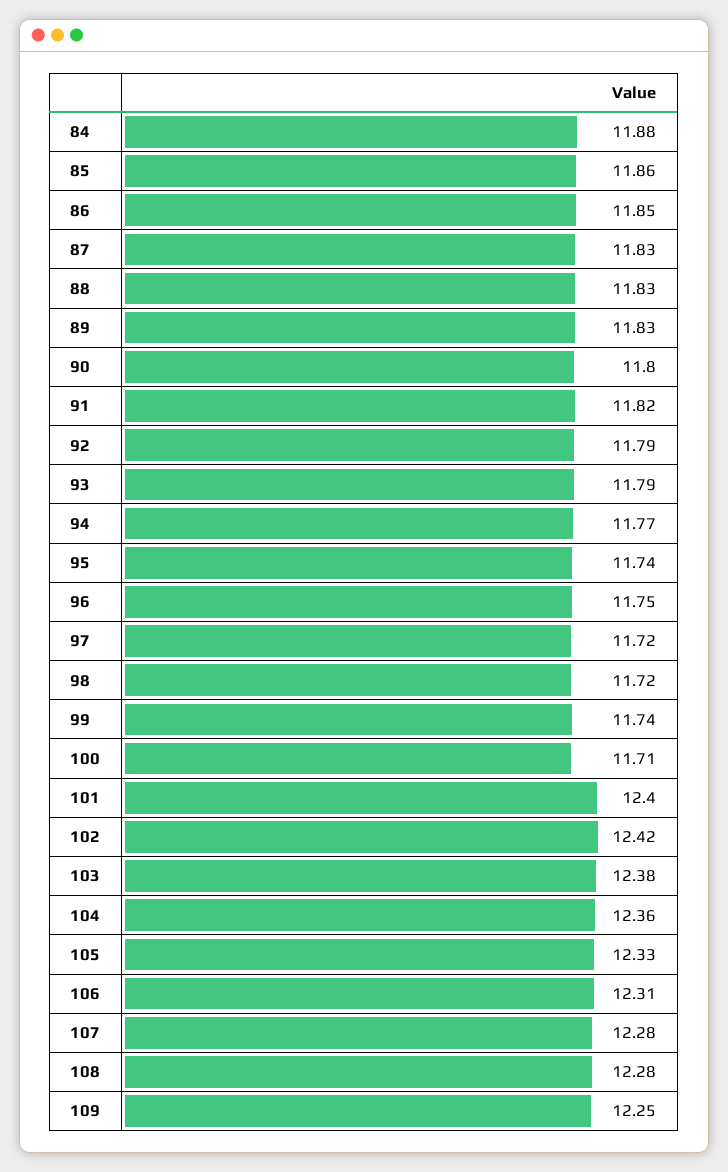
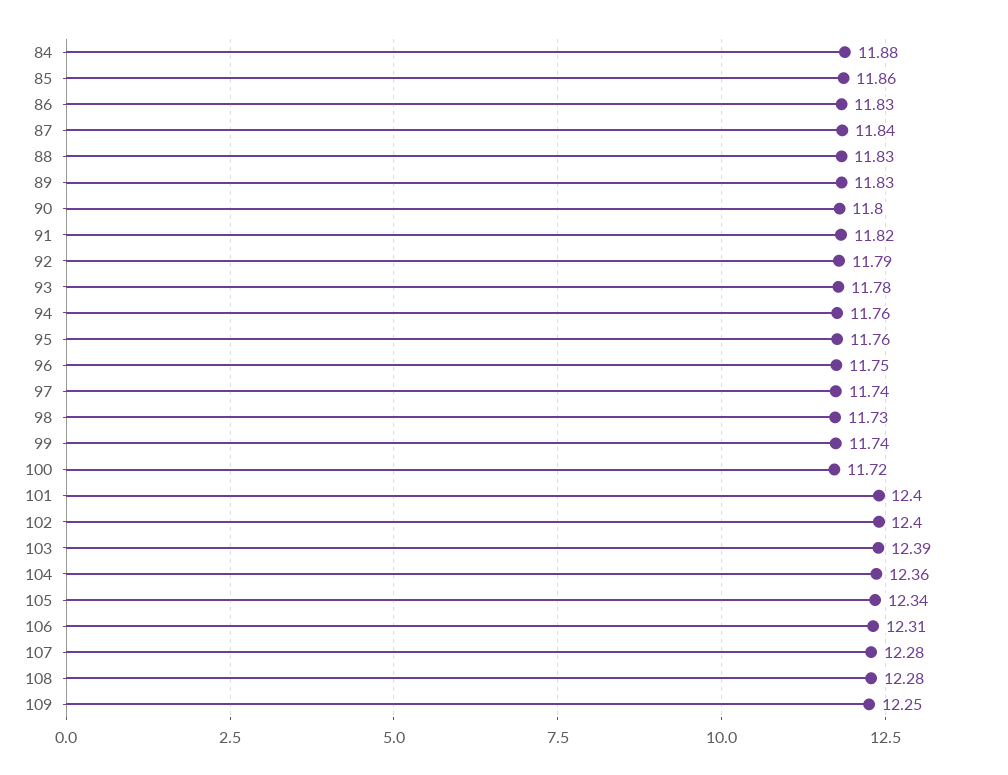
86: 11.85 -> 11.83
87: 11.83 -> 11.84
93: 11.79 -> 11.78
94: 11.77 -> 11.76
95: 11.74 -> 11.76
97: 11.72 -> 11.74
98: 11.72 -> 11.73
100: 11.71 -> 11.72
102: 12.42 -> 12.4
103: 12.38 -> 12.39
105: 12.33 -> 12.34

